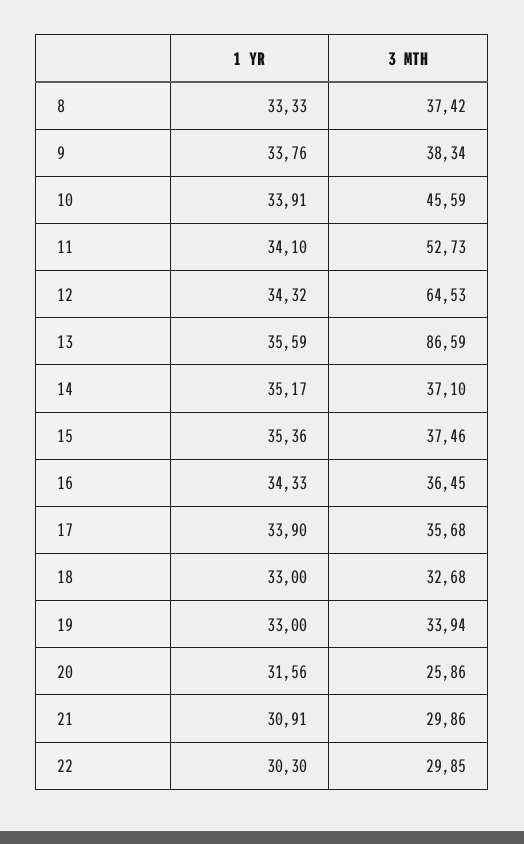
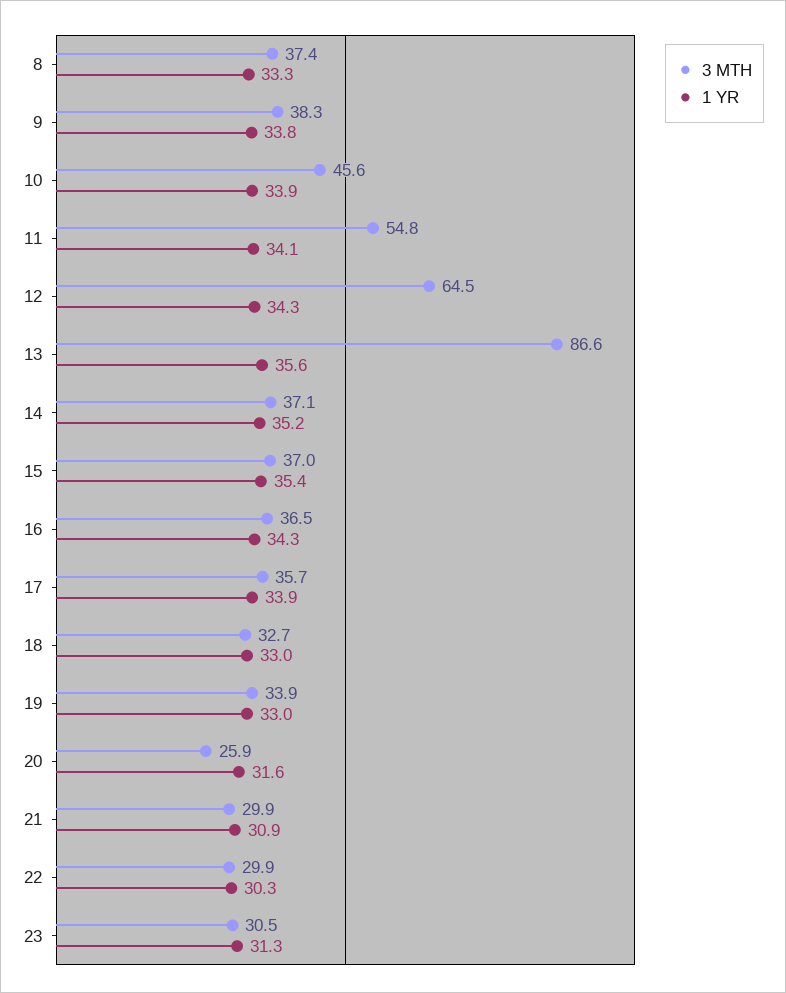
3 MTH, 11: 52.73 -> 54.8
3 MTH, 15: 37.46 -> 37
3 MTH, 23: none -> 30.5
1 YR, 23: none -> 31.3

